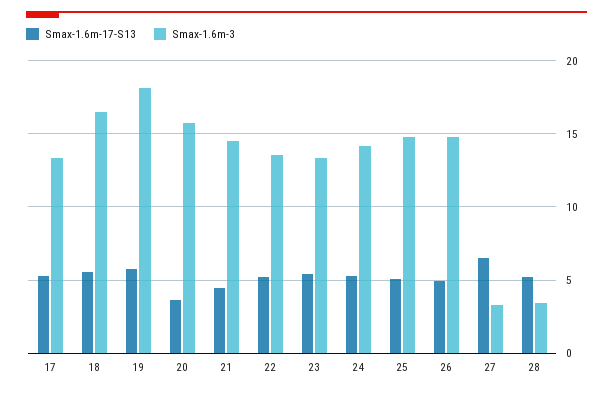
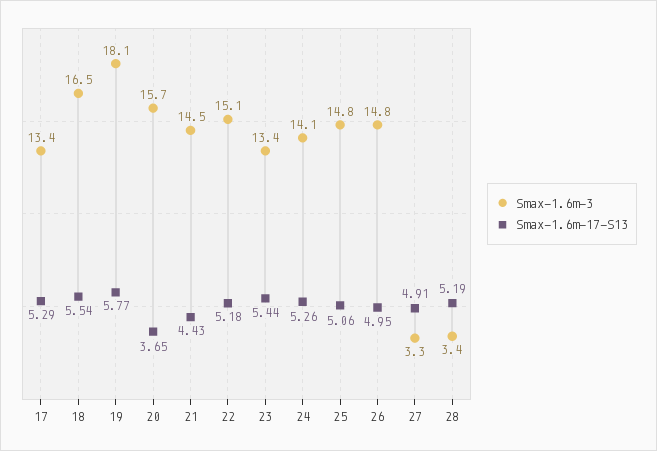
Smax-1.6m-3, 22: 13.5 -> 15.1
Smax-1.6m-17-S13, 27: 6.5 -> 4.91

